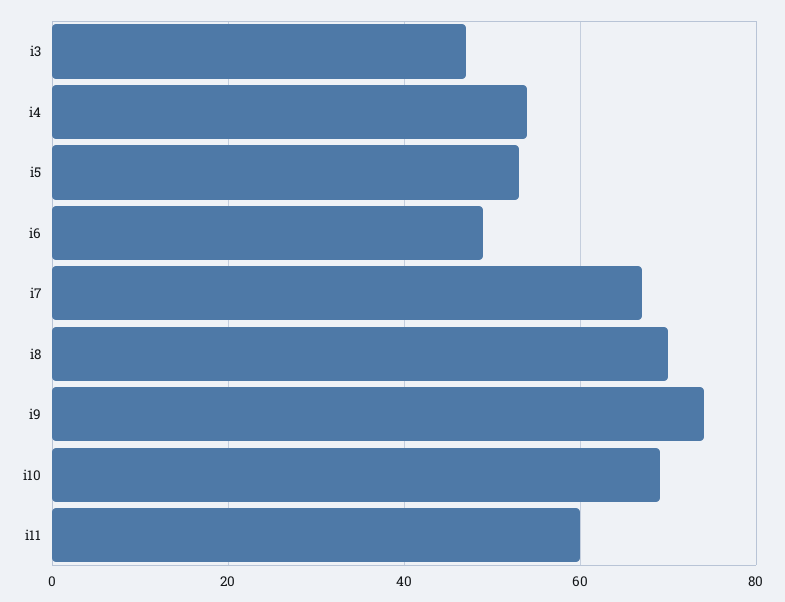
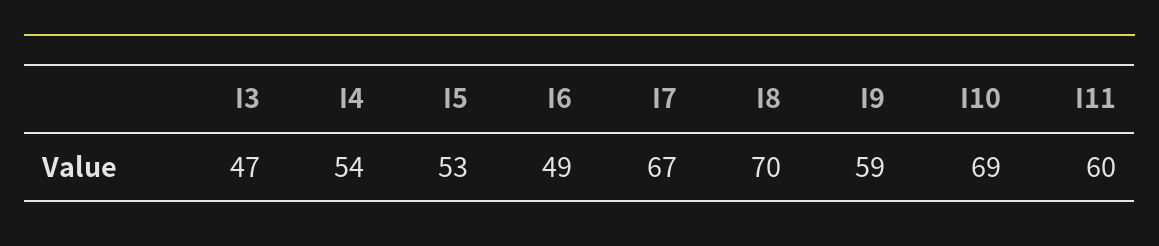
i9: 75 -> 59

